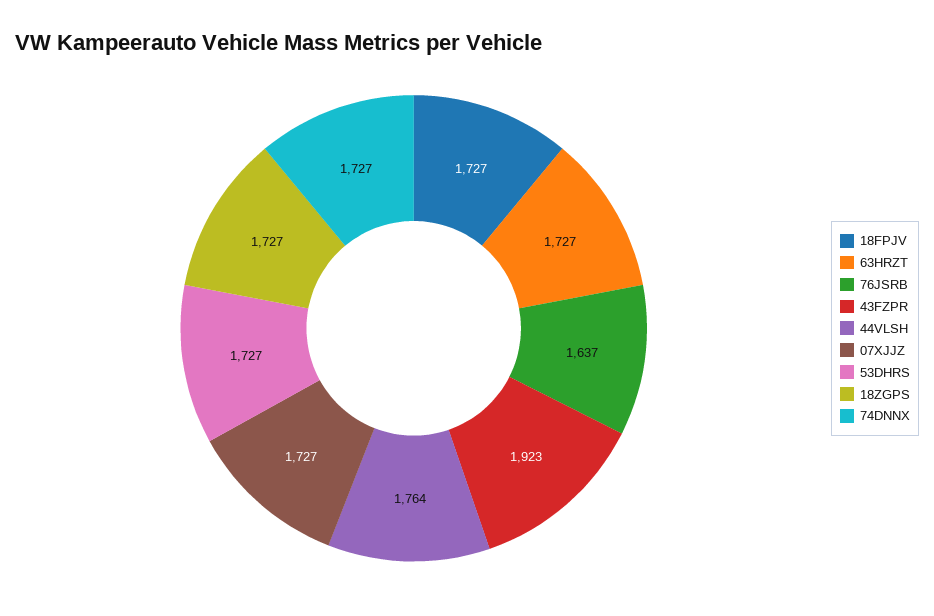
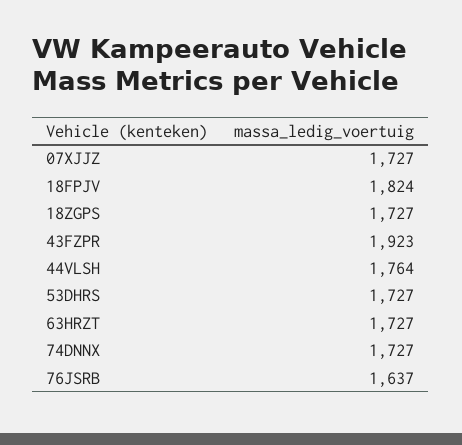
18FPJV: 1727 -> 1824

